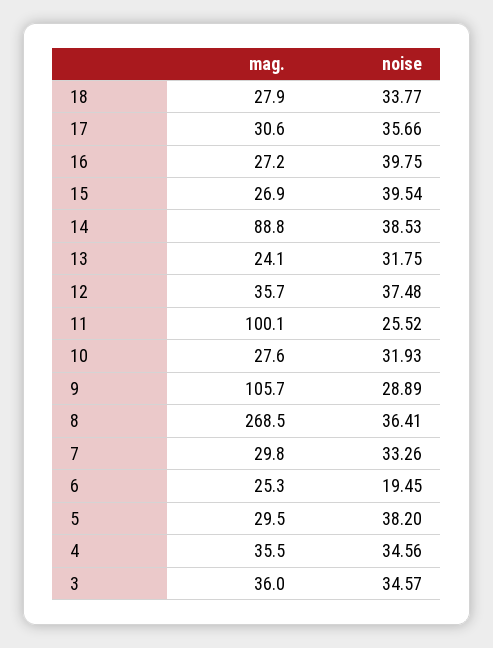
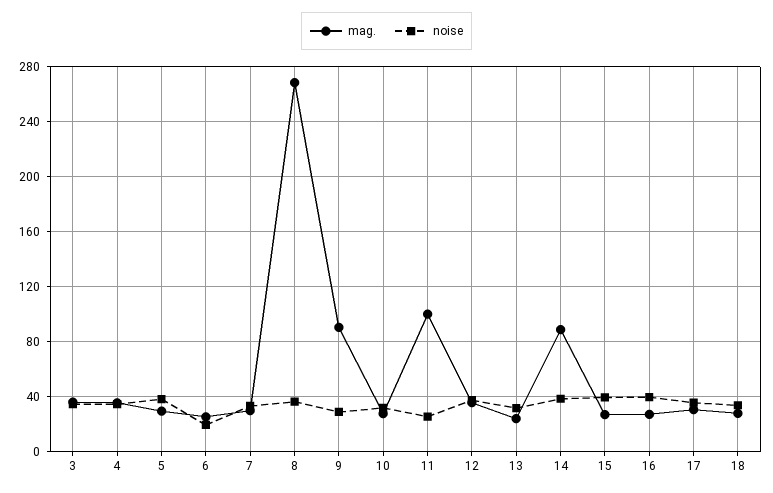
mag., 9: 105.7 -> 90

